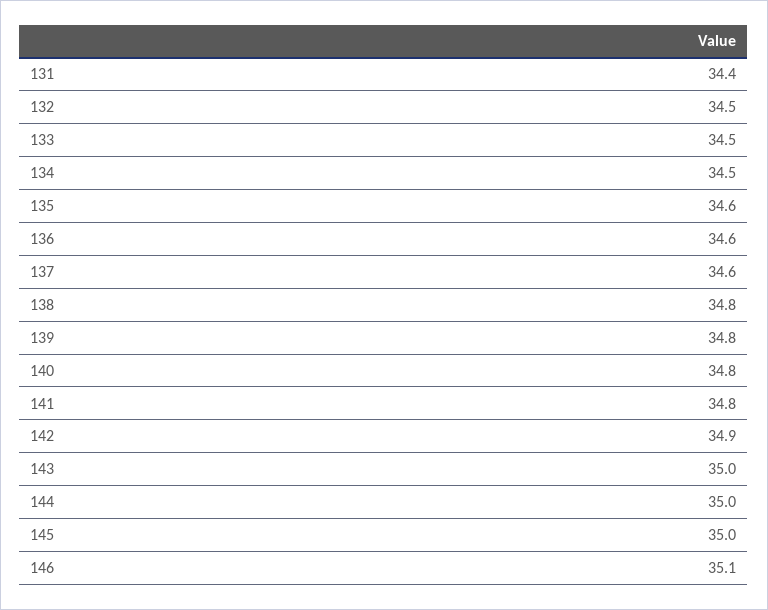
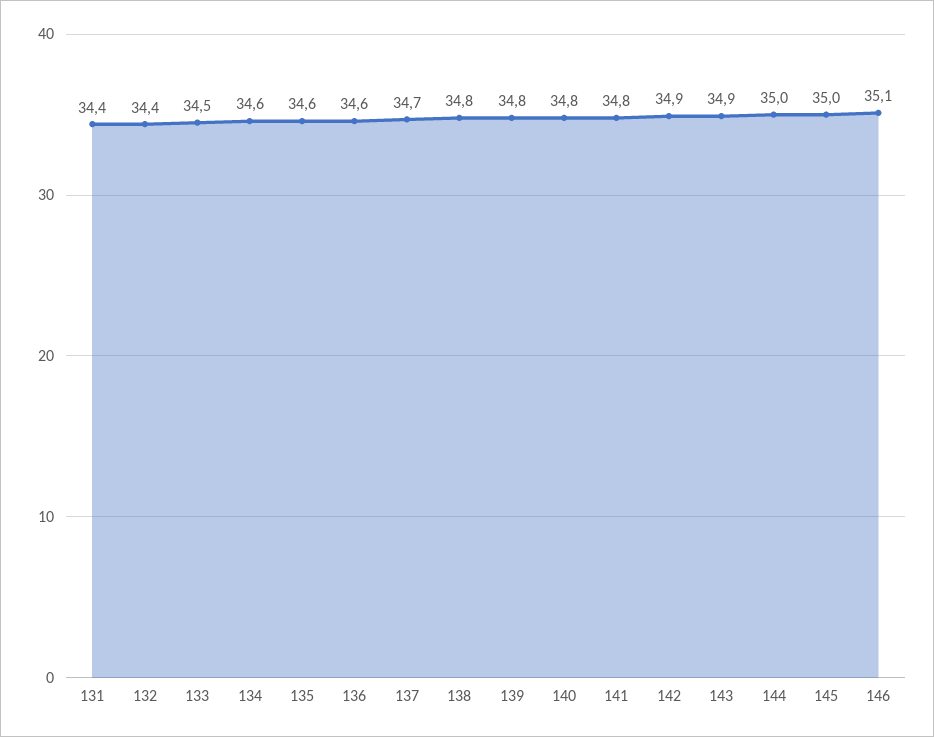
132: 34.5 -> 34.4
134: 34.5 -> 34.6
137: 34.6 -> 34.7
143: 35 -> 34.9

